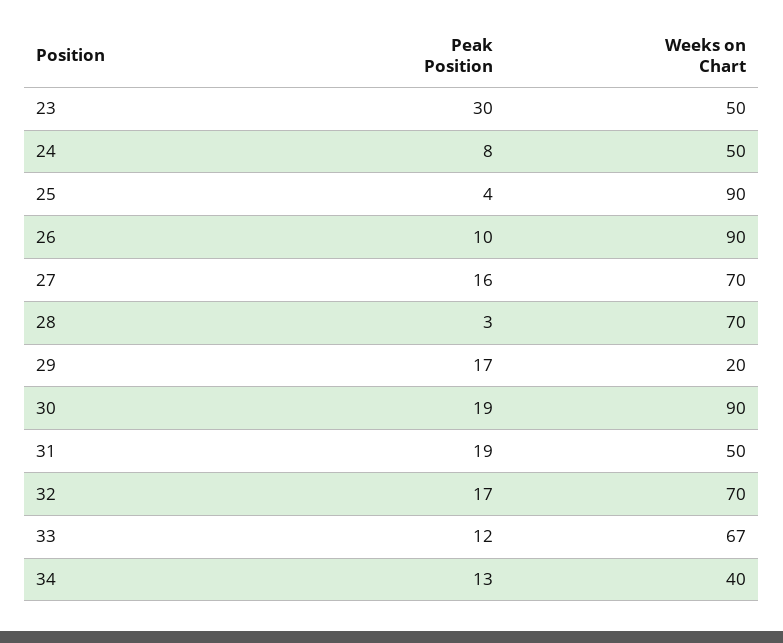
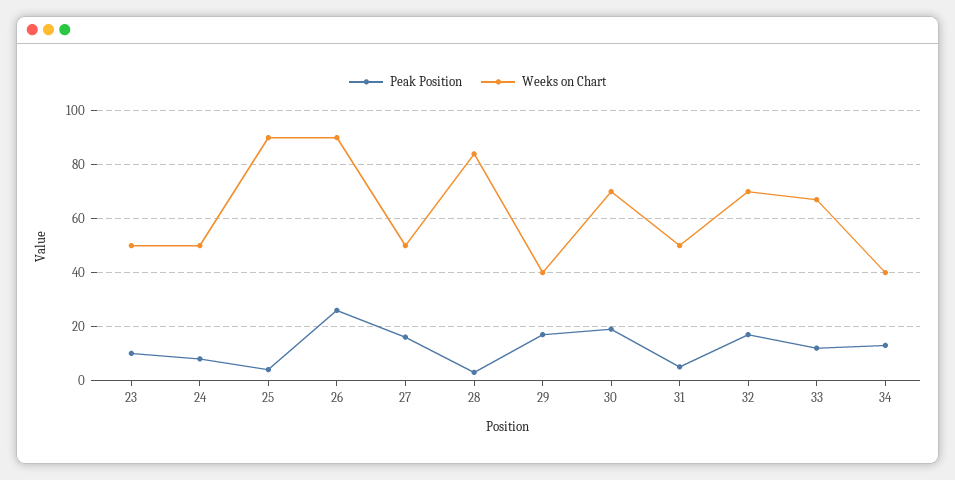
Peak Position, 23: 30 -> 10
Peak Position, 26: 10 -> 25
Weeks on Chart, 27: 70 -> 50
Weeks on Chart, 28: 70 -> 85
Weeks on Chart, 29: 20 -> 40
Weeks on Chart, 30: 90 -> 70
Peak Position, 31: 19 -> 5

